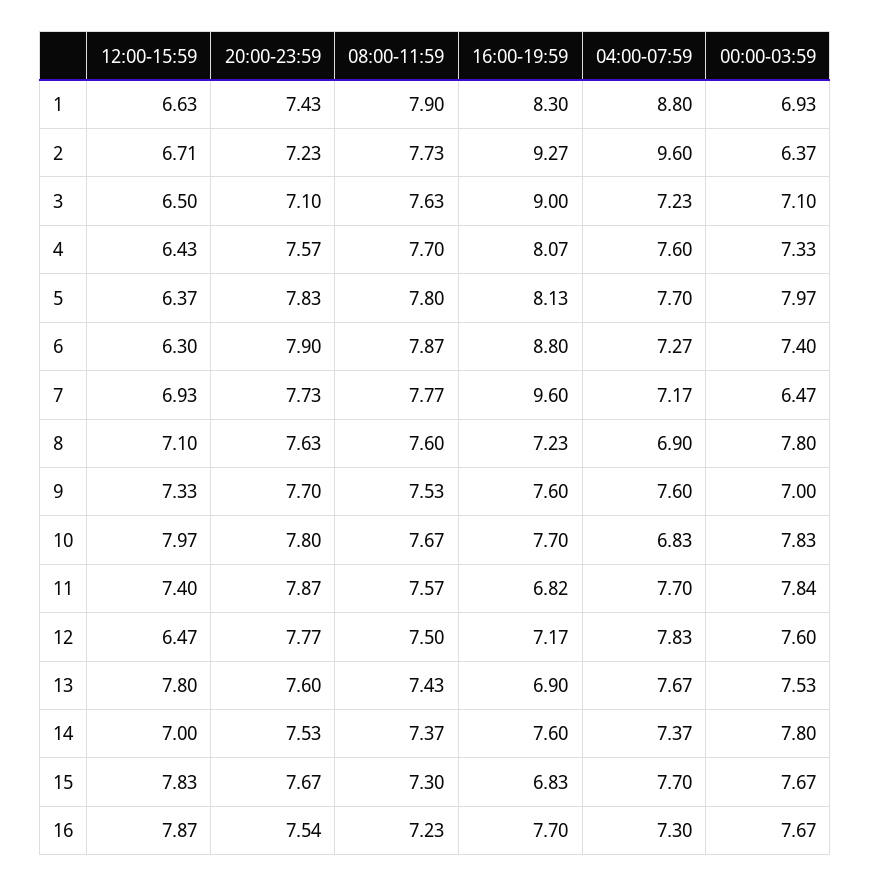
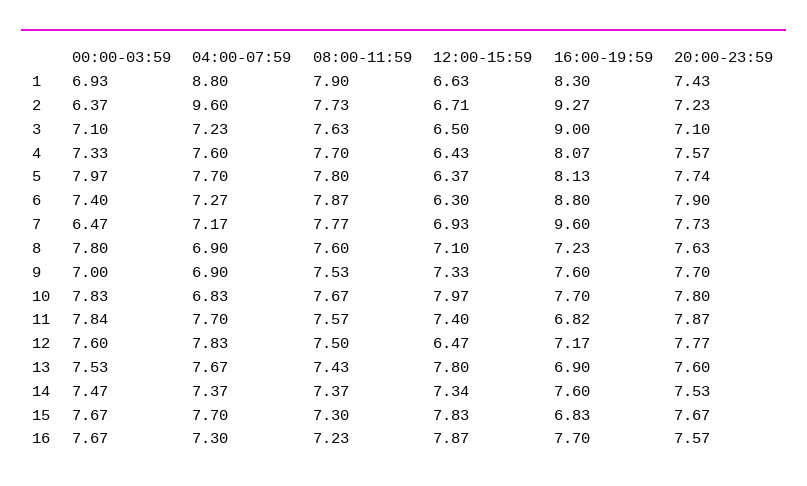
20:00-23:59, 5: 7.83 -> 7.74
04:00-07:59, 9: 7.6 -> 6.9
12:00-15:59, 14: 7 -> 7.34
00:00-03:59, 14: 7.8 -> 7.47
20:00-23:59, 16: 7.54 -> 7.57

